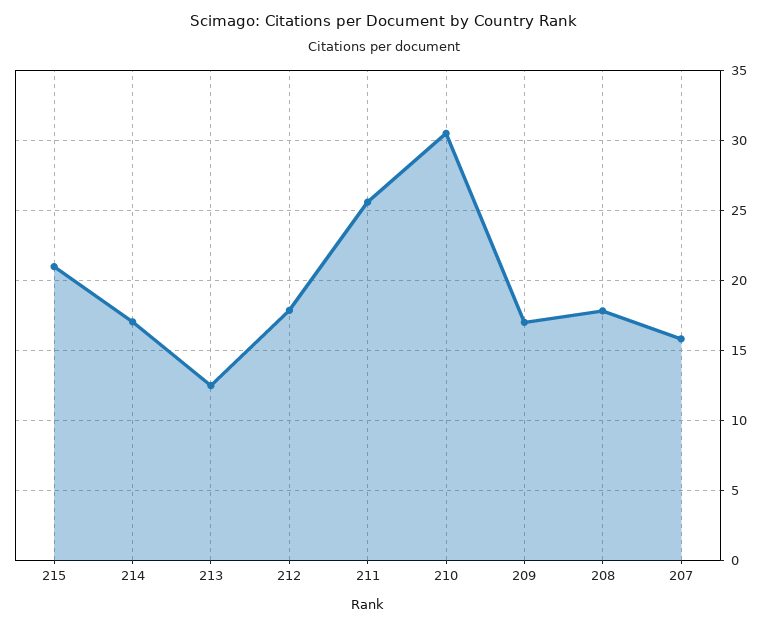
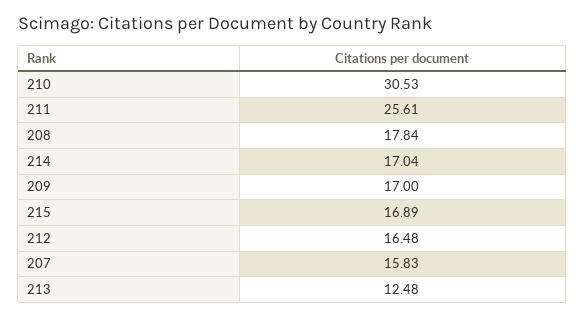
215: 21 -> 16.89
212: 18 -> 16.48

